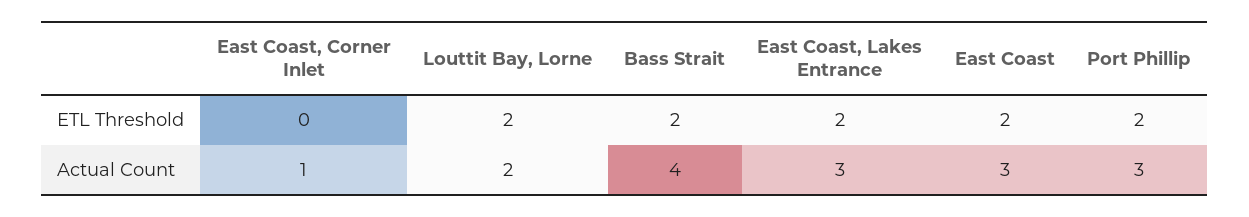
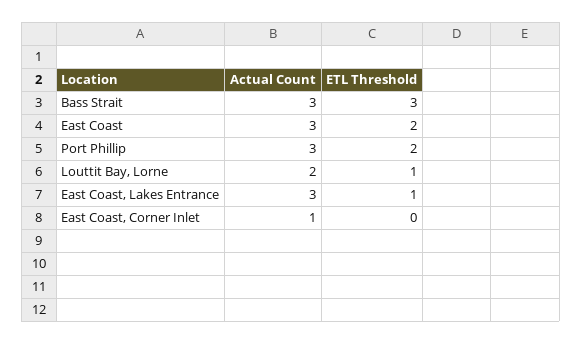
Louttit Bay, Lorne, ETL Threshold: 2 -> 1
Bass Strait, ETL Threshold: 2 -> 3
East Coast, Lakes Entrance, ETL Threshold: 2 -> 1
Bass Strait, Actual Count: 4 -> 3

